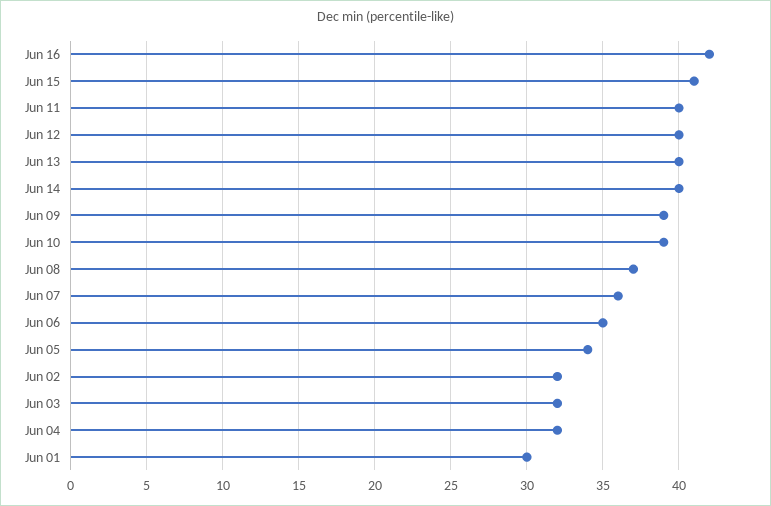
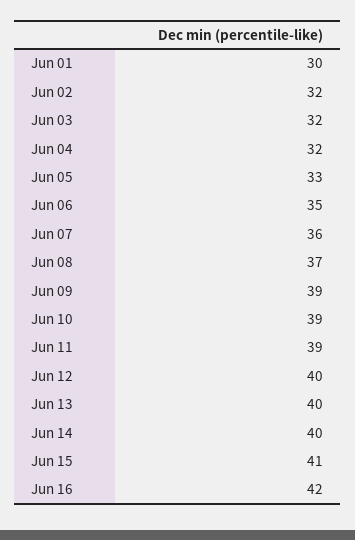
Jun 11: 40 -> 39
Jun 05: 34 -> 33

